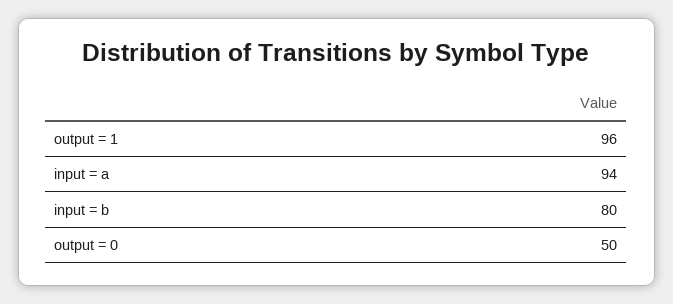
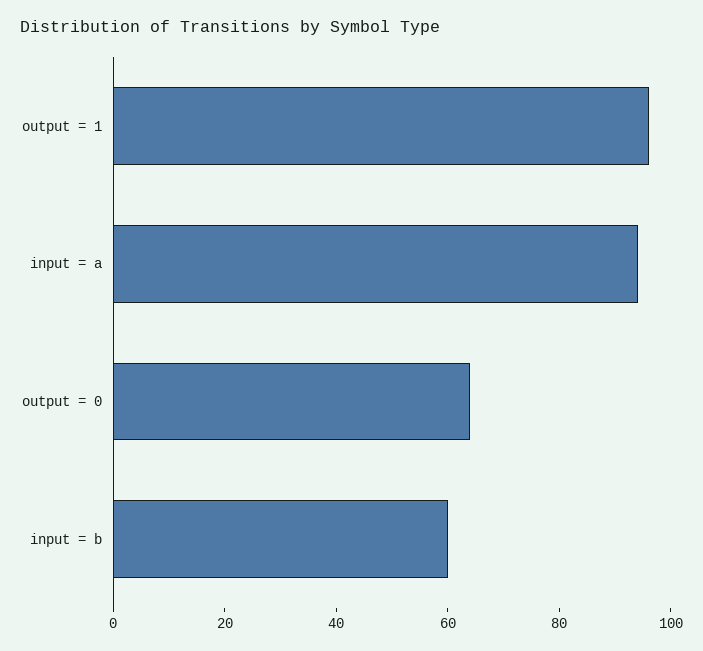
input = b: 80 -> 60
output = 0: 50 -> 65

